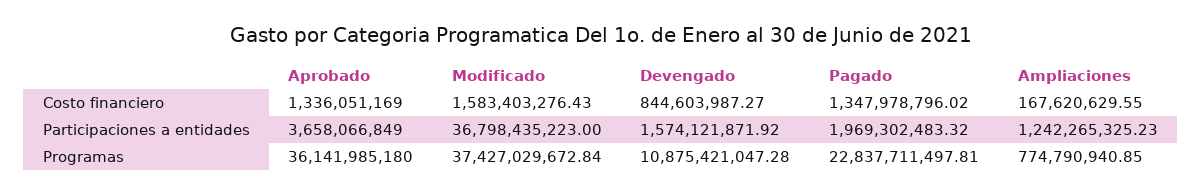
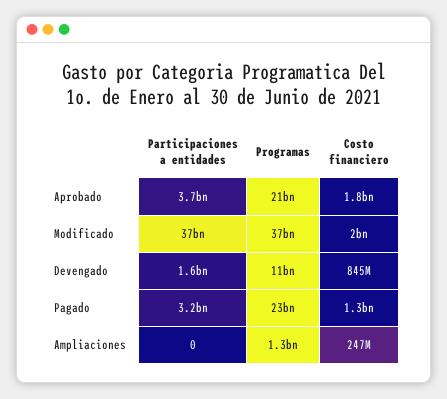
Aprobado, Costo financiero: 1336051169 -> 1800000000
Modificado, Costo financiero: 1583403276.43 -> 2000000000
Ampliaciones, Costo financiero: 167620629.55 -> 247000000
Pagado, Participaciones a entidades: 1969302483.32 -> 3200000000
Ampliaciones, Participaciones a entidades: 1242265325.23 -> 0
Aprobado, Programas: 36141985180 -> 21000000000
Ampliaciones, Programas: 774790940.85 -> 1300000000

